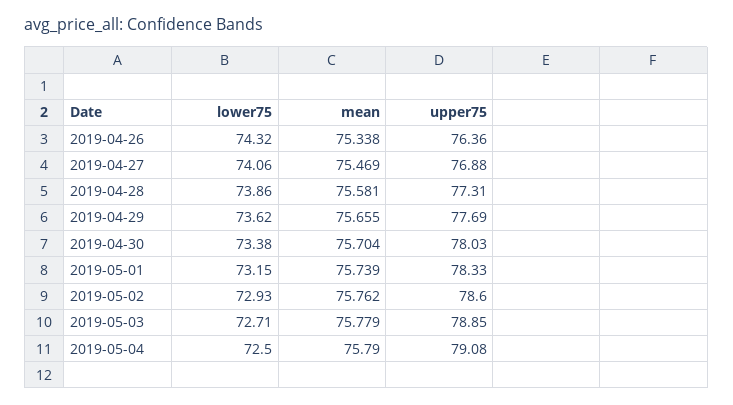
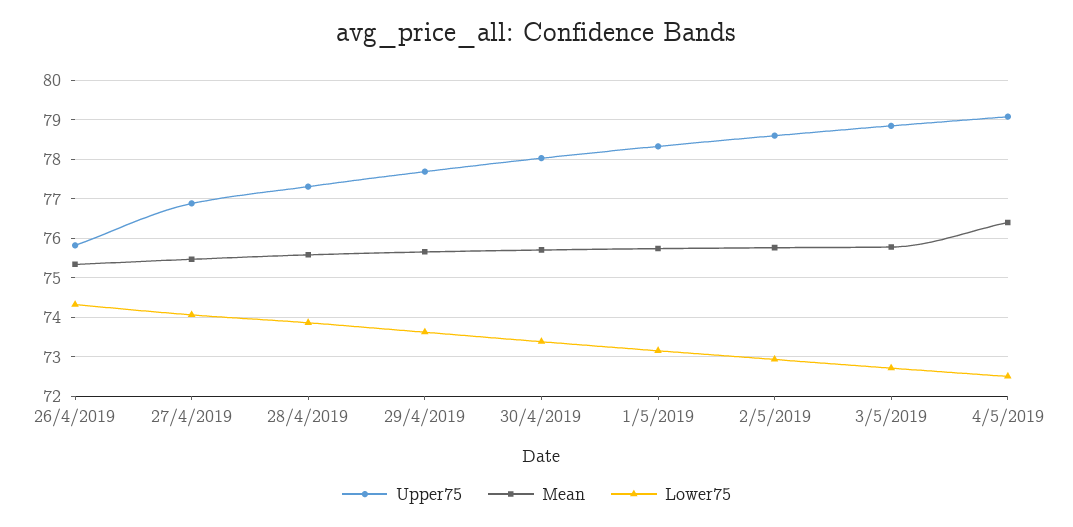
upper75, 2019-04-26: 76.36 -> 75.8
mean, 2019-05-04: 75.79 -> 76.4

